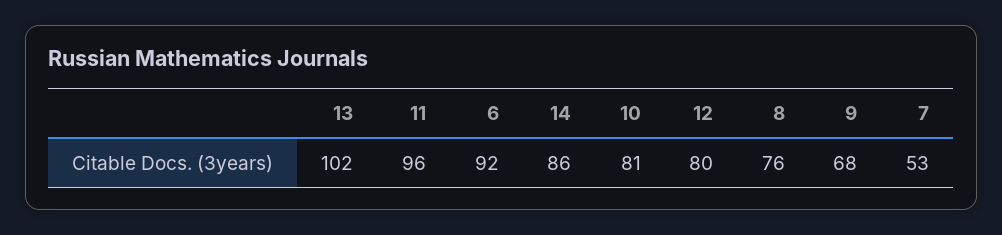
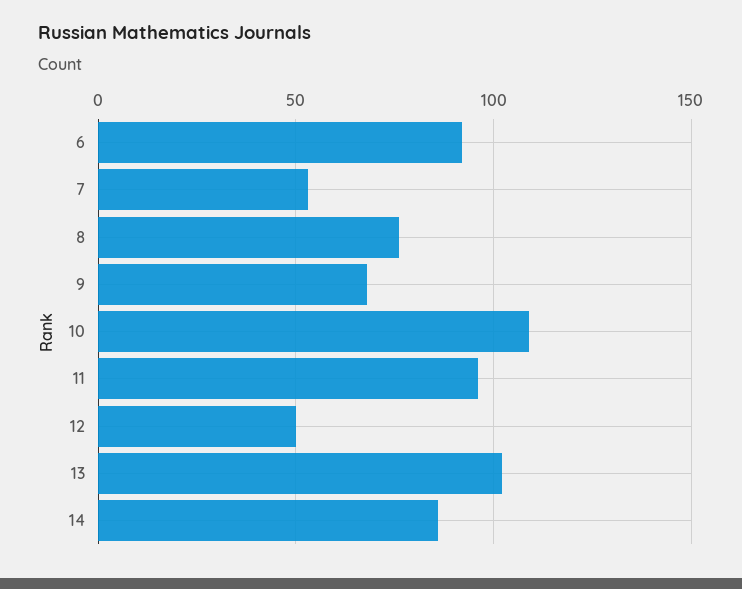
10: 81 -> 110
12: 80 -> 50

